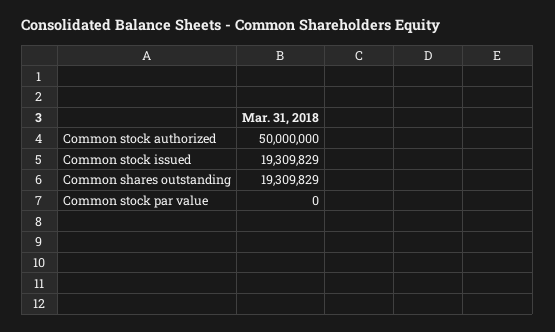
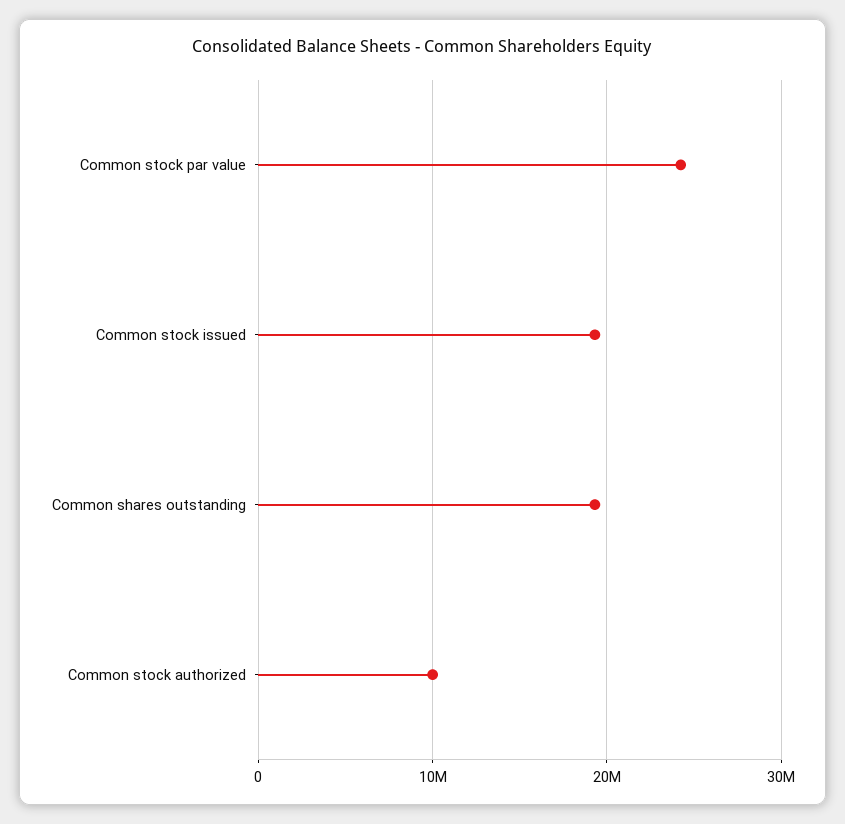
Common stock authorized: 50000000 -> 10000000
Common stock par value: 0 -> 24000000

